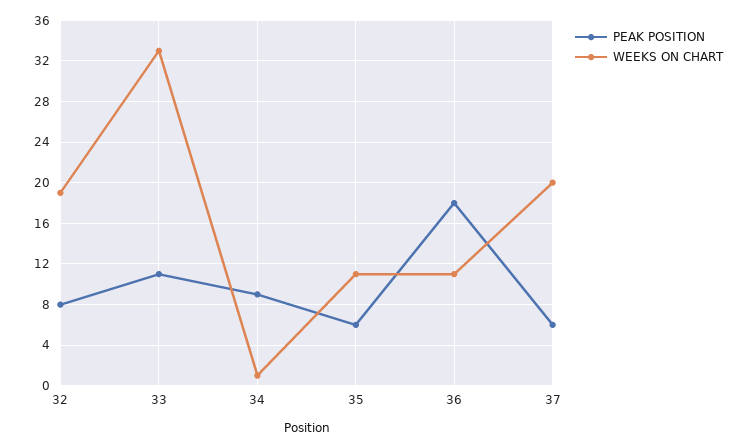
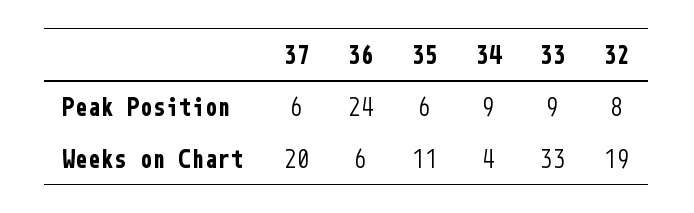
PEAK POSITION, 33: 11 -> 9
WEEKS ON CHART, 34: 1 -> 4
PEAK POSITION, 36: 18 -> 24
WEEKS ON CHART, 36: 11 -> 6

